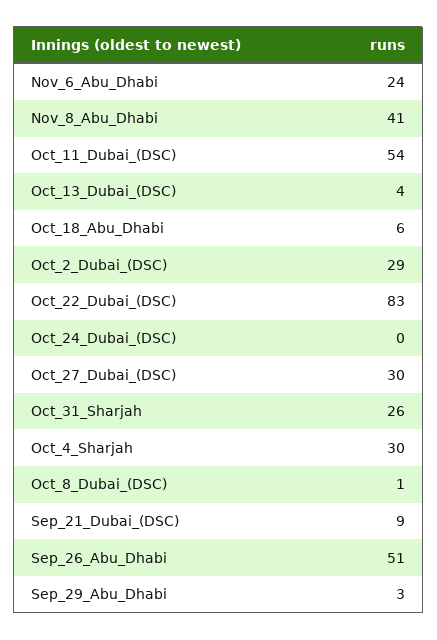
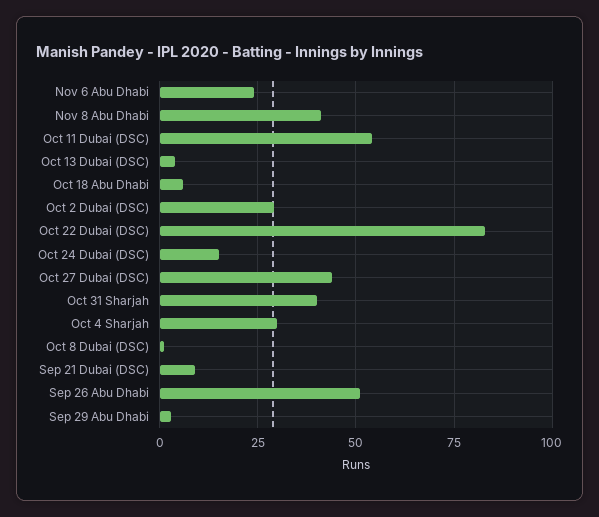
Oct_24_Dubai_(DSC): 0 -> 15
Oct_27_Dubai_(DSC): 30 -> 45
Oct_31_Sharjah: 26 -> 40

